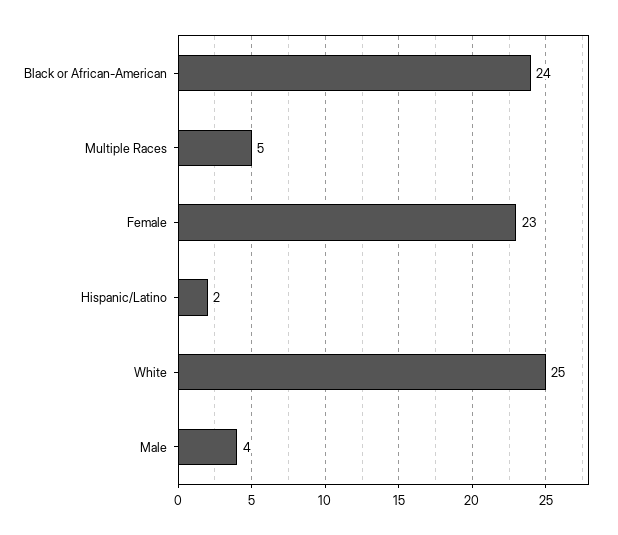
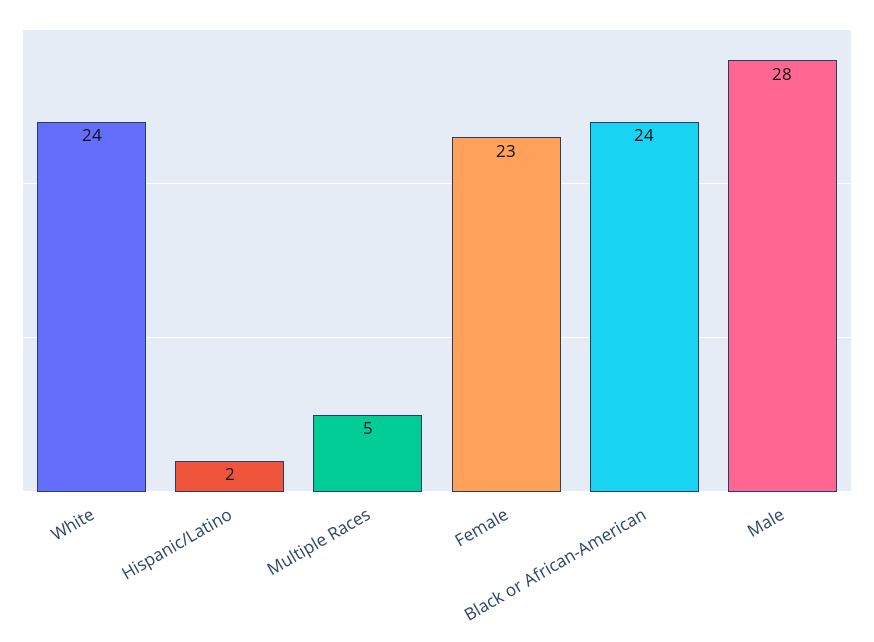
White: 25 -> 24
Male: 4 -> 28

